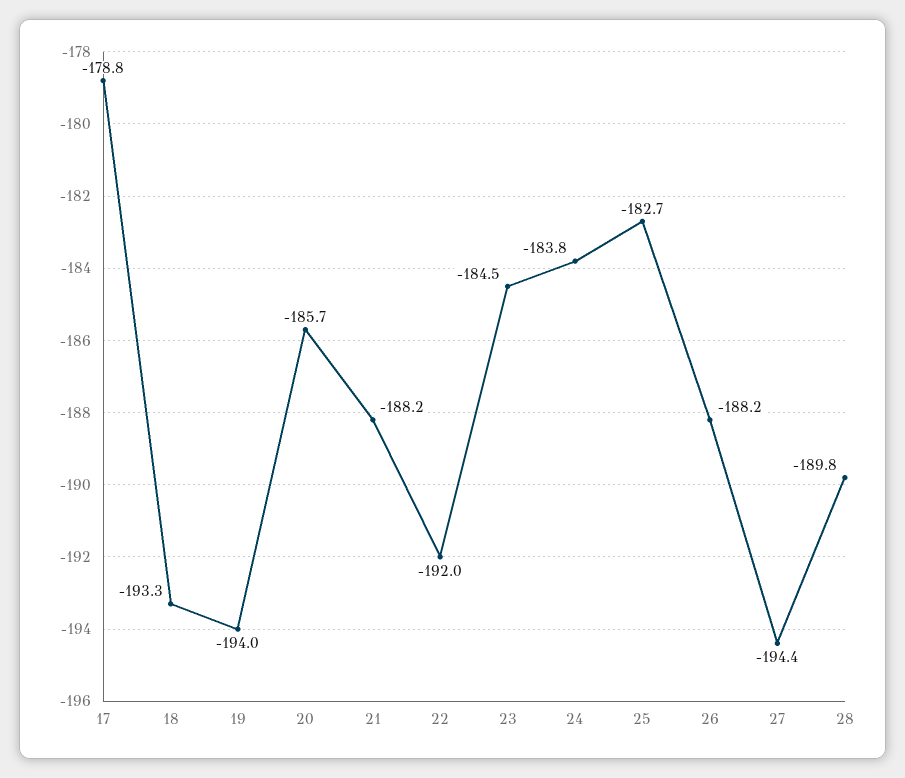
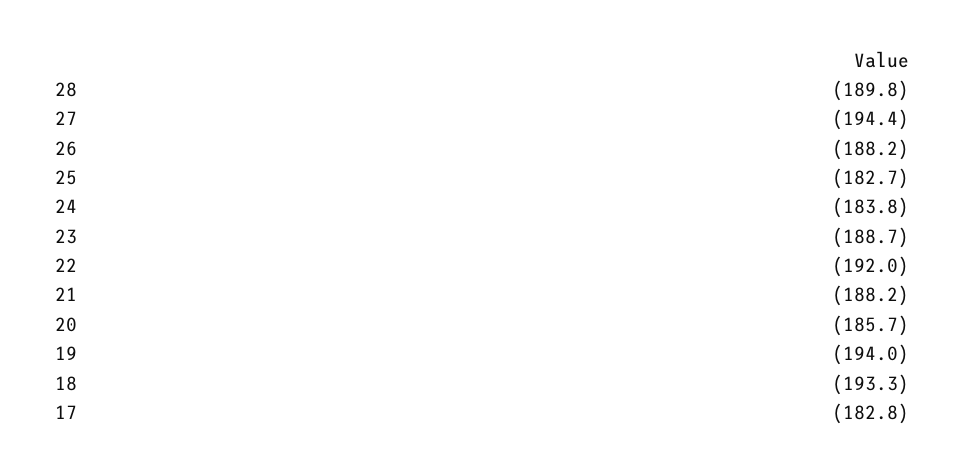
17: -178.8 -> -182.8
23: -184.5 -> -188.7

